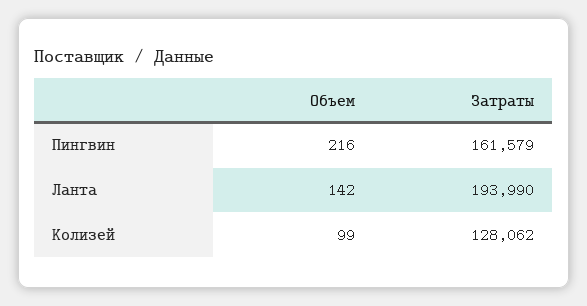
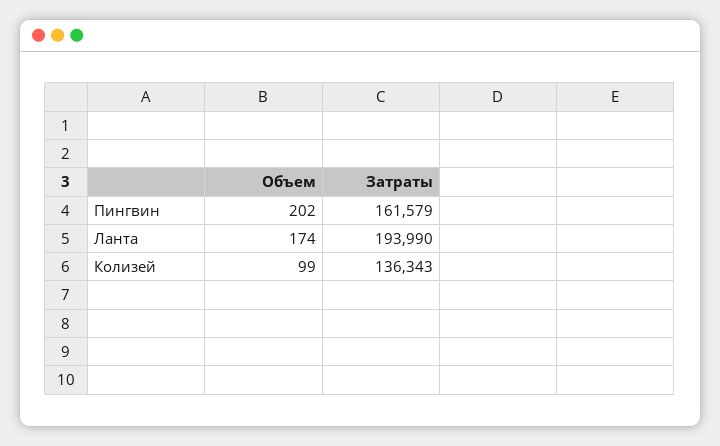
Объем, Пингвин: 216 -> 202
Объем, Ланта: 142 -> 174
Затраты, Колизей: 128062 -> 136343

